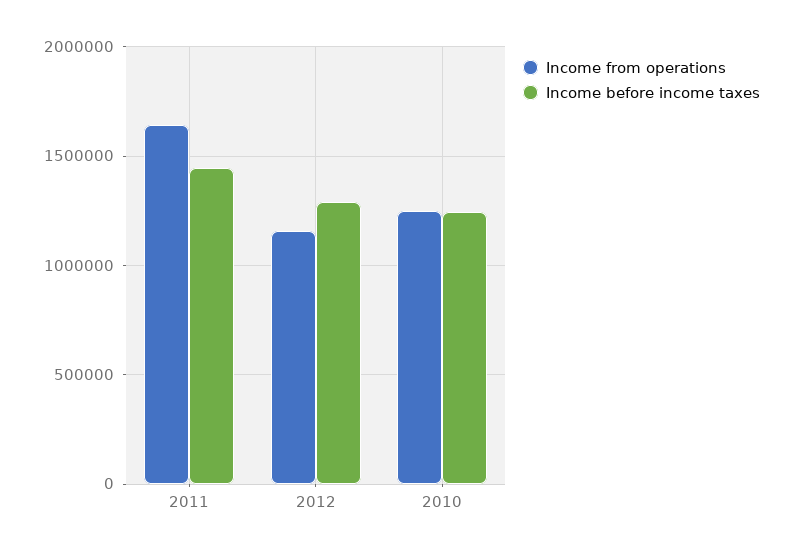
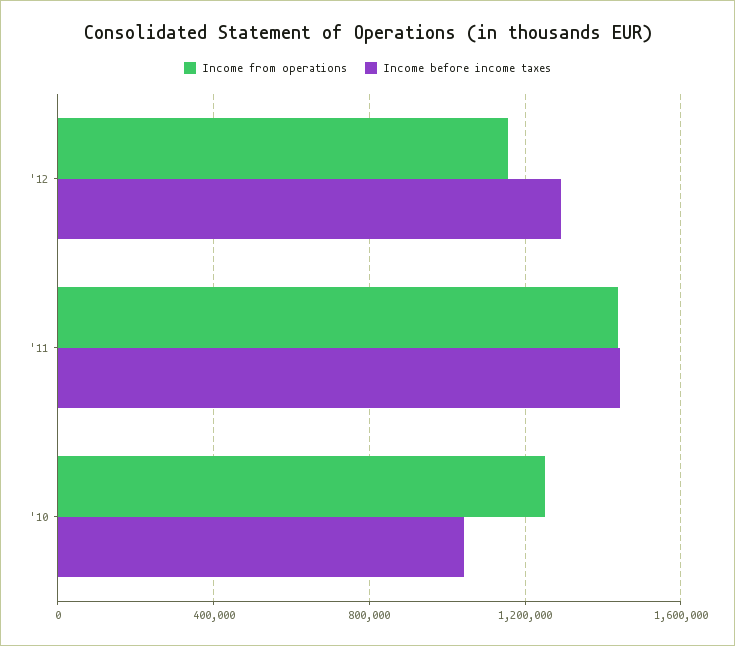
Income from operations, 2011: 1650000 -> 1450000
Income before income taxes, 2010: 1250000 -> 1050000

